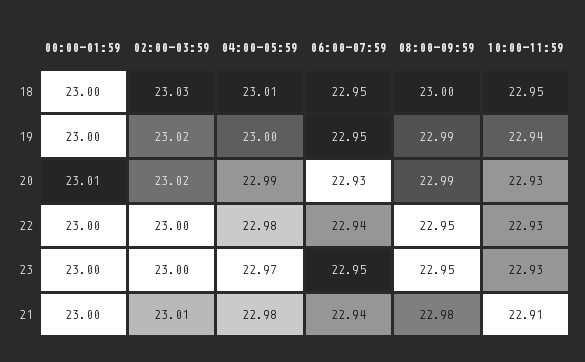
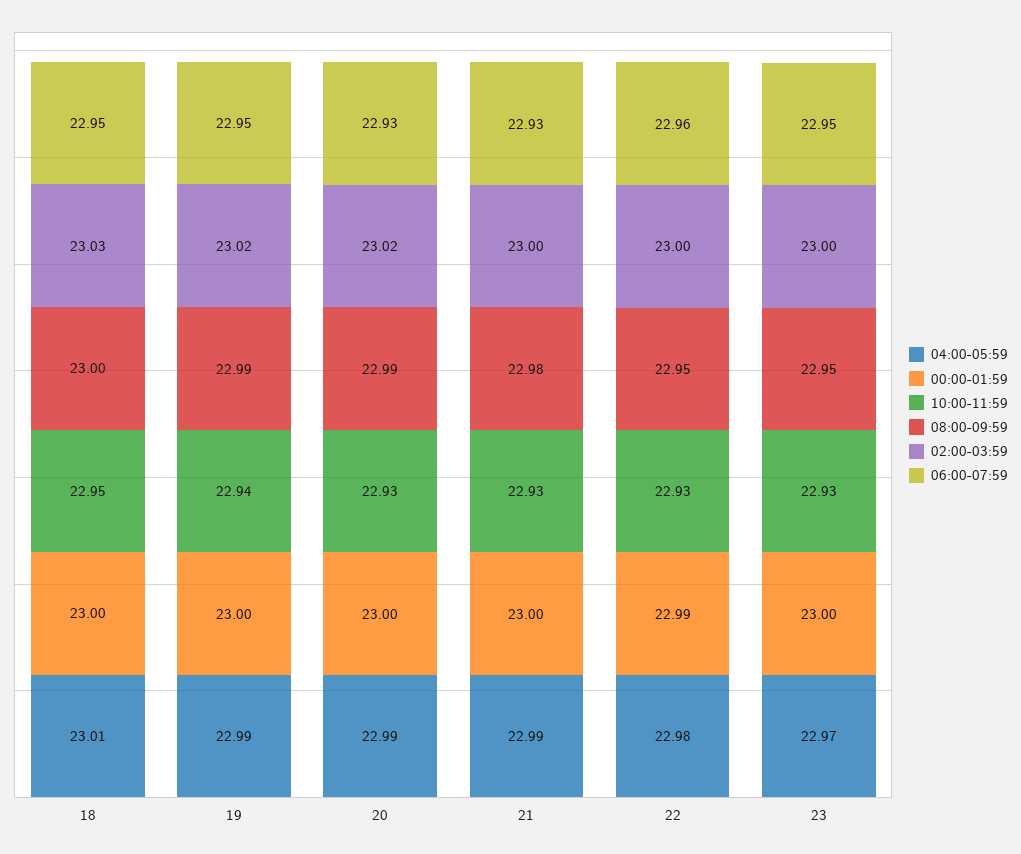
04:00-05:59, 19: 23 -> 22.99
00:00-01:59, 20: 23.01 -> 23
00:00-01:59, 22: 23 -> 22.99
06:00-07:59, 22: 22.94 -> 22.96
02:00-03:59, 21: 23.01 -> 23
04:00-05:59, 21: 22.98 -> 22.99
06:00-07:59, 21: 22.94 -> 22.93
10:00-11:59, 21: 22.91 -> 22.93

